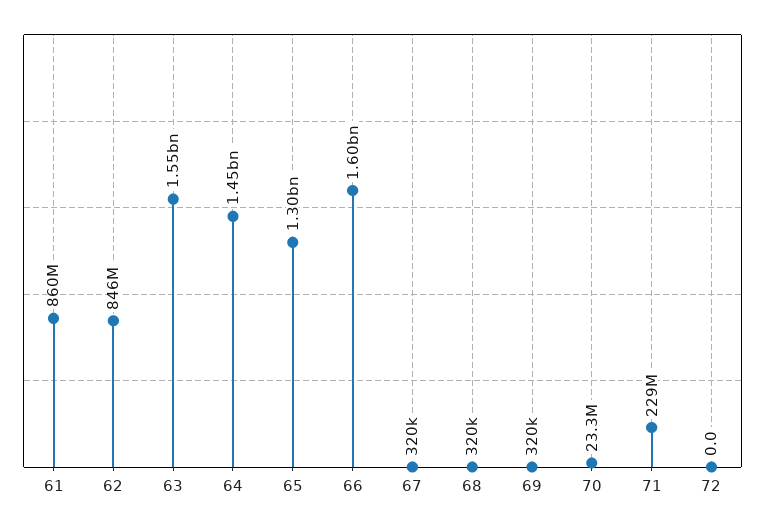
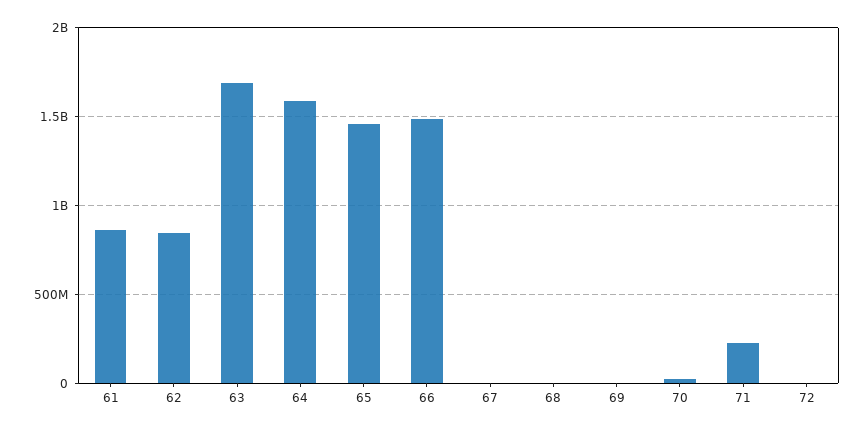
63: 1550000000 -> 1700000000
64: 1450000000 -> 1600000000
65: 1300000000 -> 1450000000
66: 1600000000 -> 1500000000

